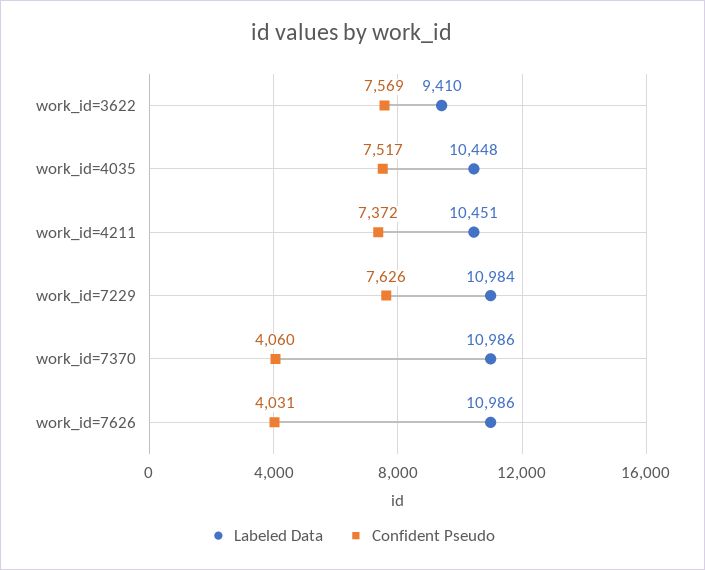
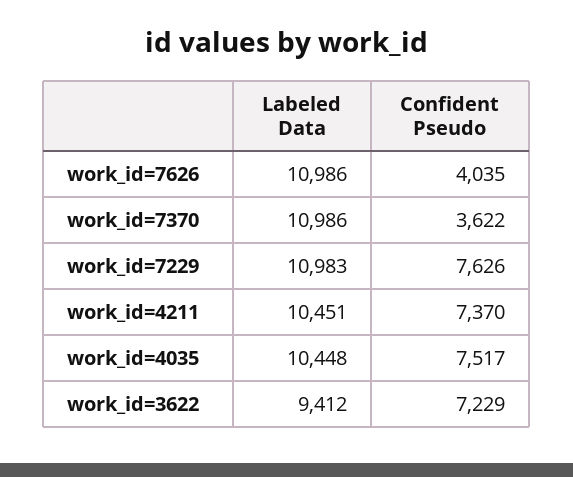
Labeled Data, work_id=3622: 9410 -> 9412
Confident Pseudo, work_id=3622: 7569 -> 7229
Confident Pseudo, work_id=4211: 7372 -> 7370
Labeled Data, work_id=7229: 10984 -> 10983
Confident Pseudo, work_id=7370: 4060 -> 3622
Confident Pseudo, work_id=7626: 4031 -> 4035

